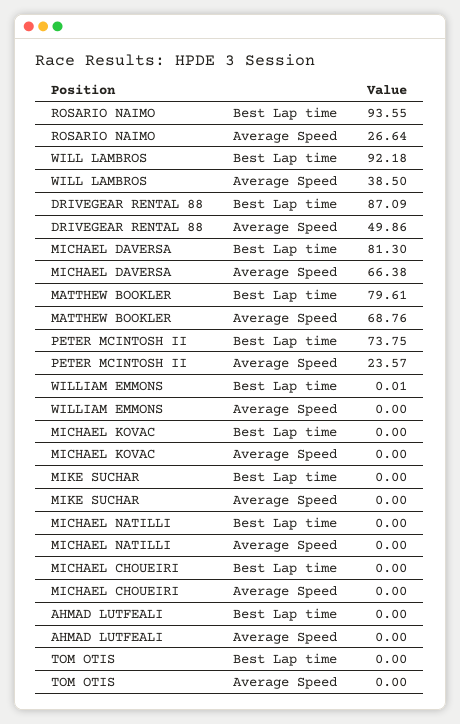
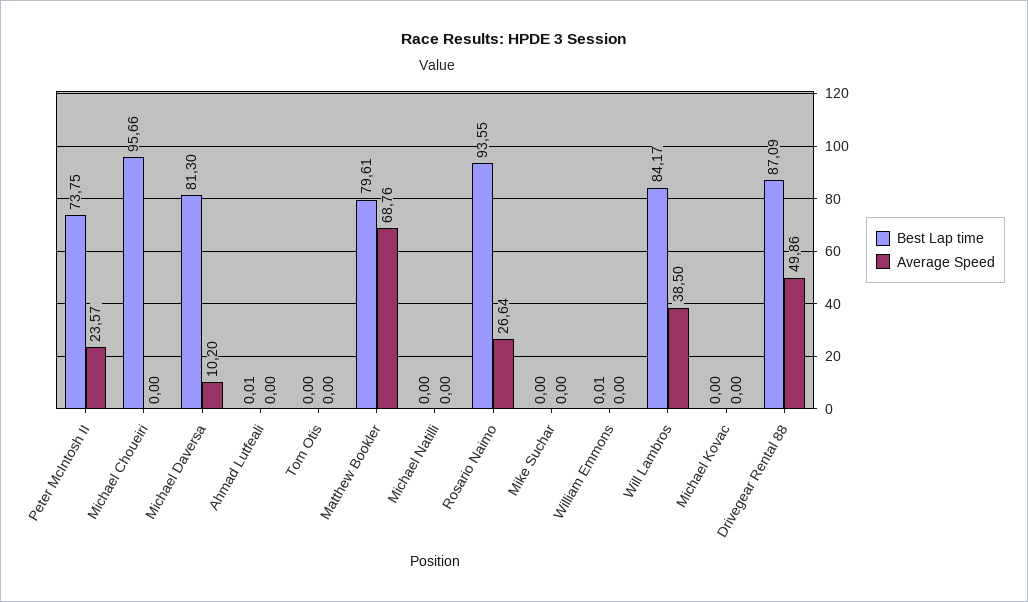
Best Lap time, WILL LAMBROS: 92.18 -> 84.17
Average Speed, MICHAEL DAVERSA: 66.38 -> 10.2
Best Lap time, MICHAEL CHOUEIRI: 0 -> 95.66
Best Lap time, AHMAD LUTFEALI: 0 -> 0.01

